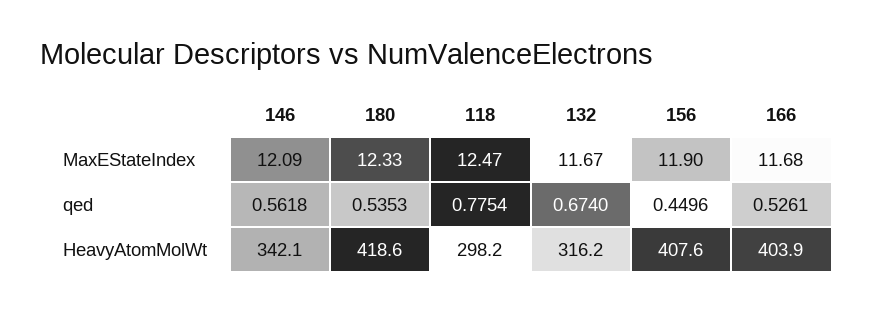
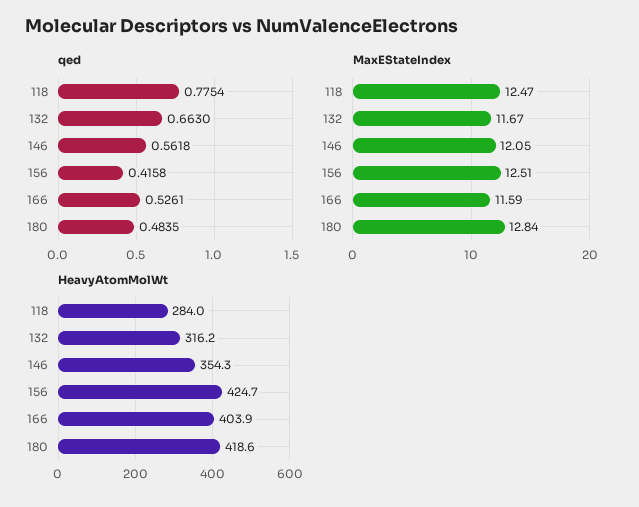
MaxEStateIndex, 146: 12.09 -> 12.05
MaxEStateIndex, 180: 12.33 -> 12.84
MaxEStateIndex, 156: 11.9 -> 12.51
MaxEStateIndex, 166: 11.68 -> 11.59
qed, 180: 0.5353 -> 0.4835
qed, 132: 0.674 -> 0.663
qed, 156: 0.4496 -> 0.4158
HeavyAtomMolWt, 146: 342.1 -> 354.3
HeavyAtomMolWt, 118: 298.2 -> 284
HeavyAtomMolWt, 156: 407.6 -> 424.7

